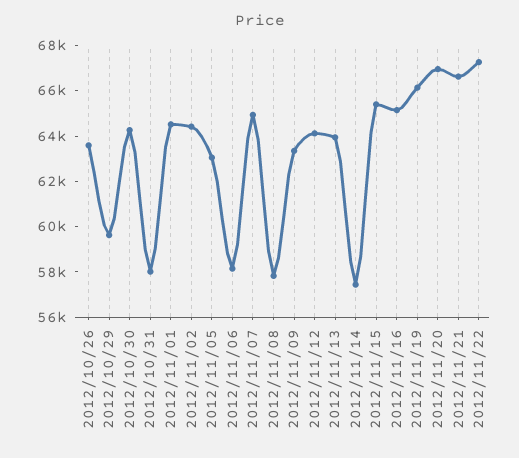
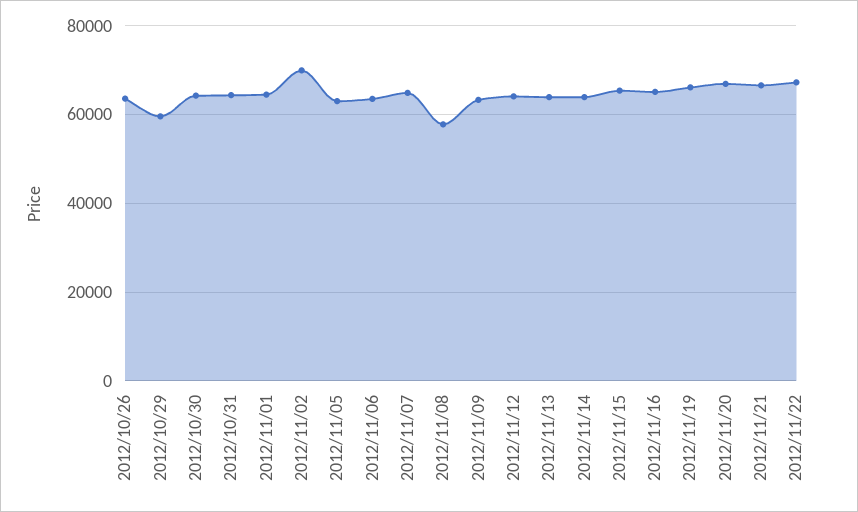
2012/10/31: 58000 -> 64000
2012/11/02: 64500 -> 70000
2012/11/06: 58000 -> 64000
2012/11/14: 57500 -> 64000

